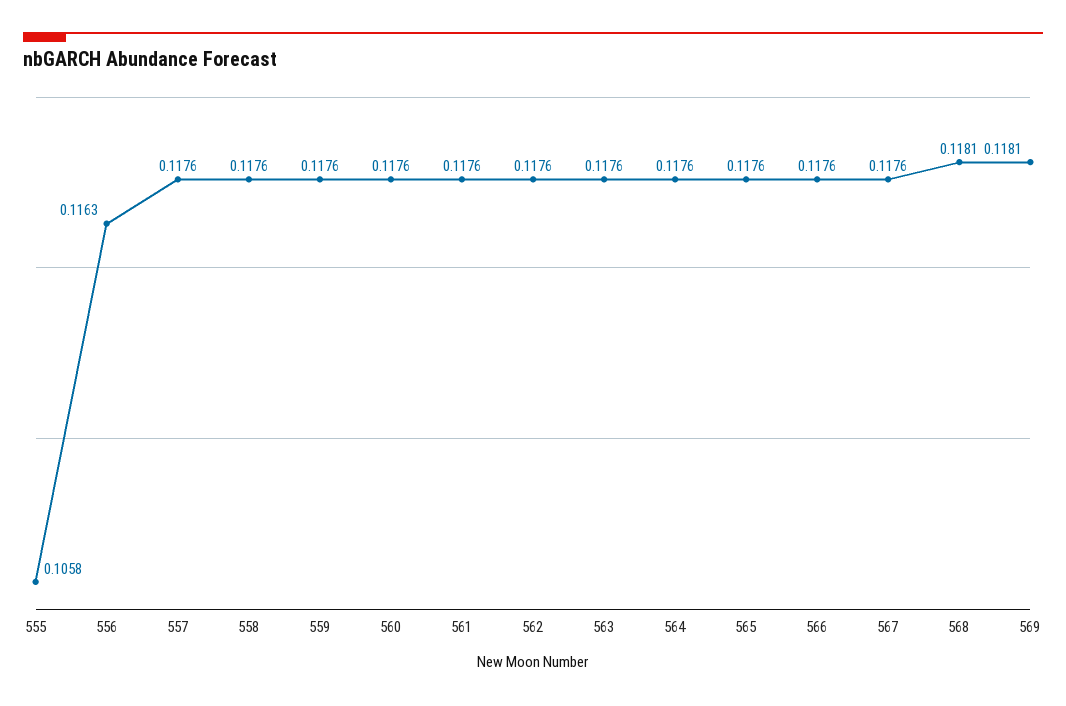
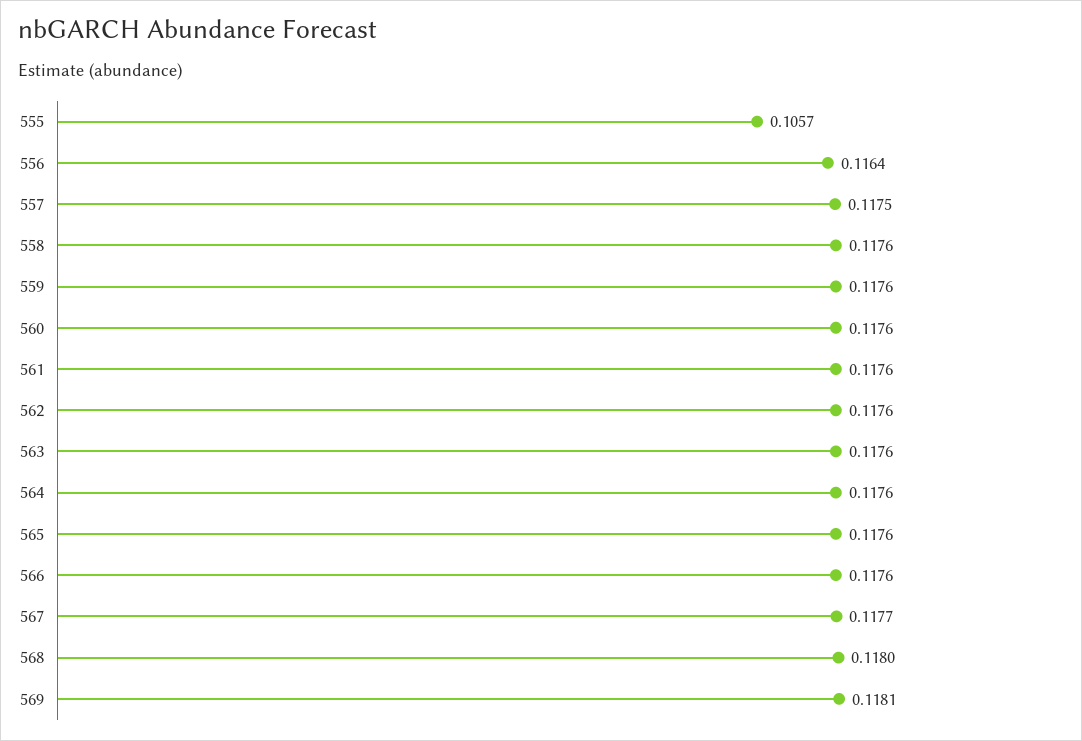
555: 0.1058 -> 0.1057
556: 0.1163 -> 0.1164
557: 0.1176 -> 0.1175
567: 0.1176 -> 0.1177
568: 0.1181 -> 0.118

